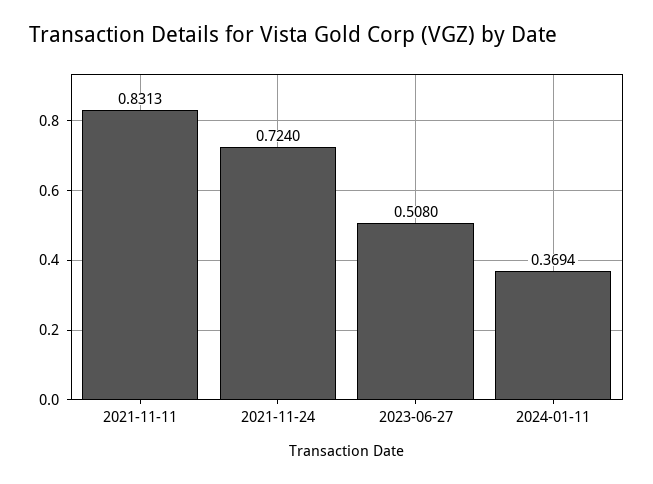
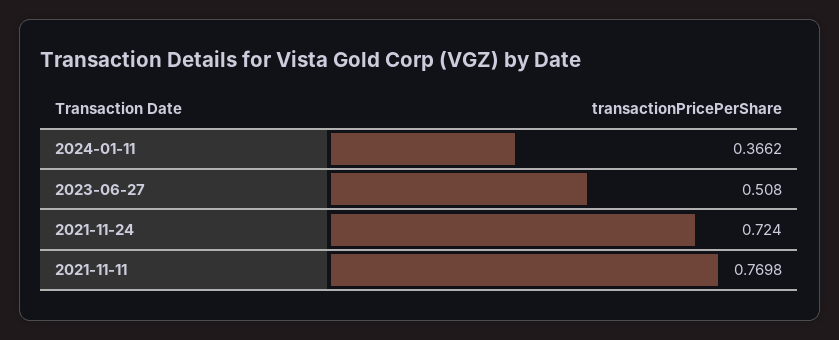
2021-11-11: 0.8313 -> 0.7698
2024-01-11: 0.3694 -> 0.3662

